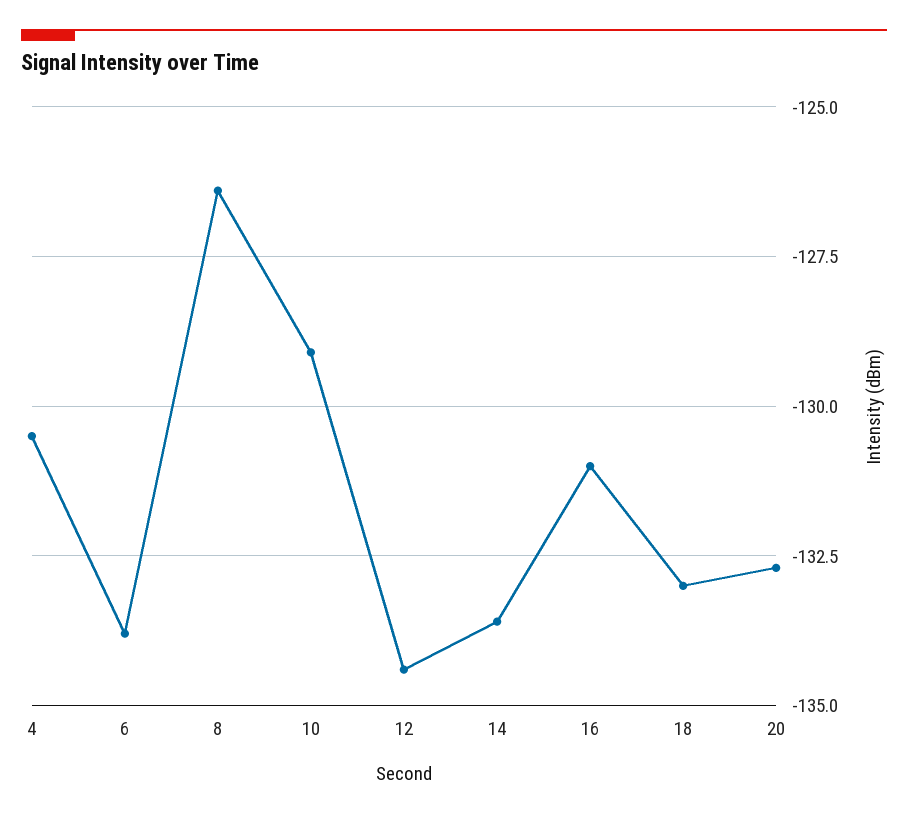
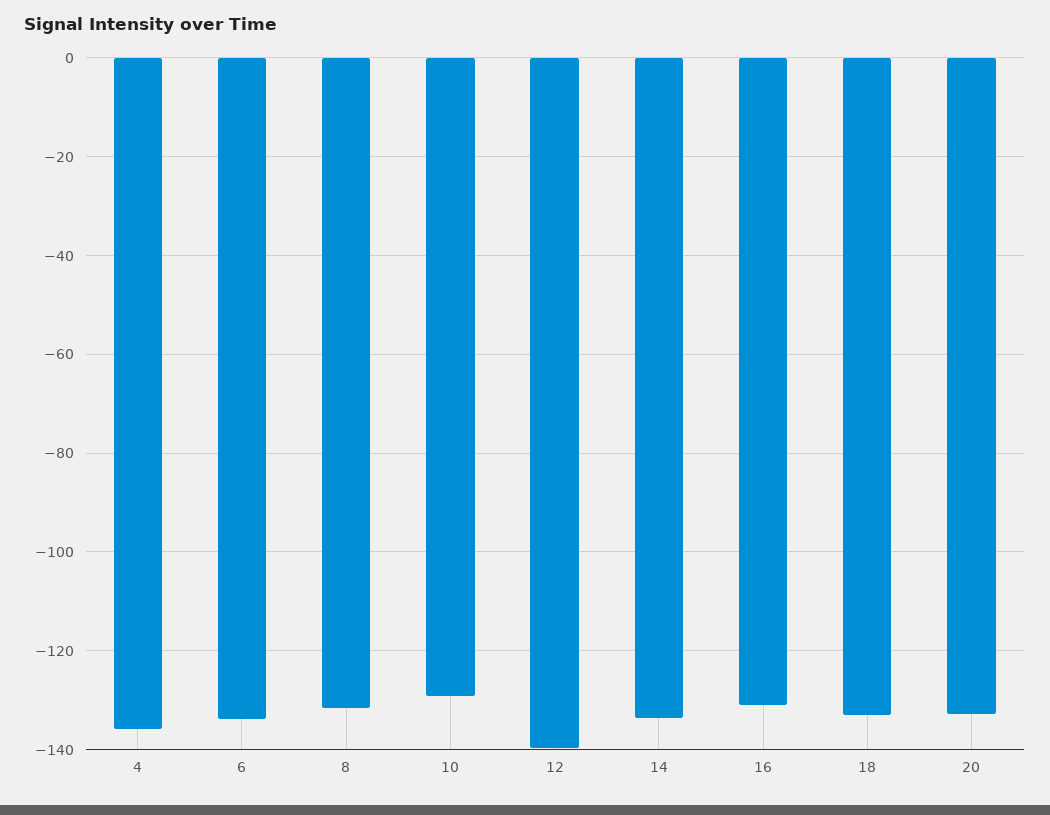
4: -130.5 -> -136
8: -126.5 -> -132
12: -134.5 -> -140

